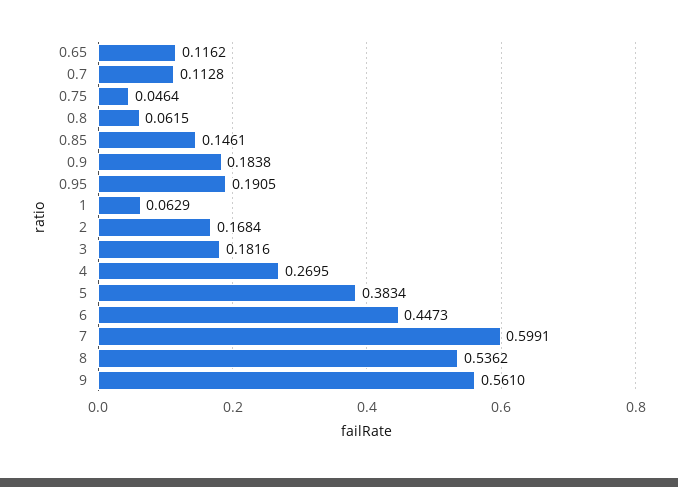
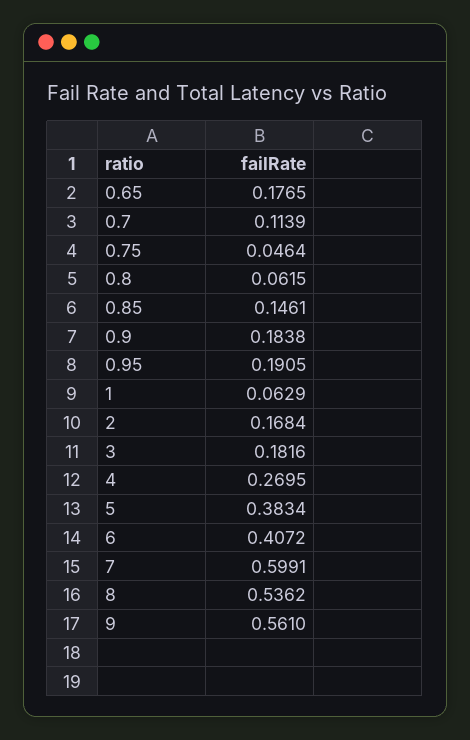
0.65: 0.1162 -> 0.1765
0.7: 0.1128 -> 0.1139
6: 0.4473 -> 0.4072

